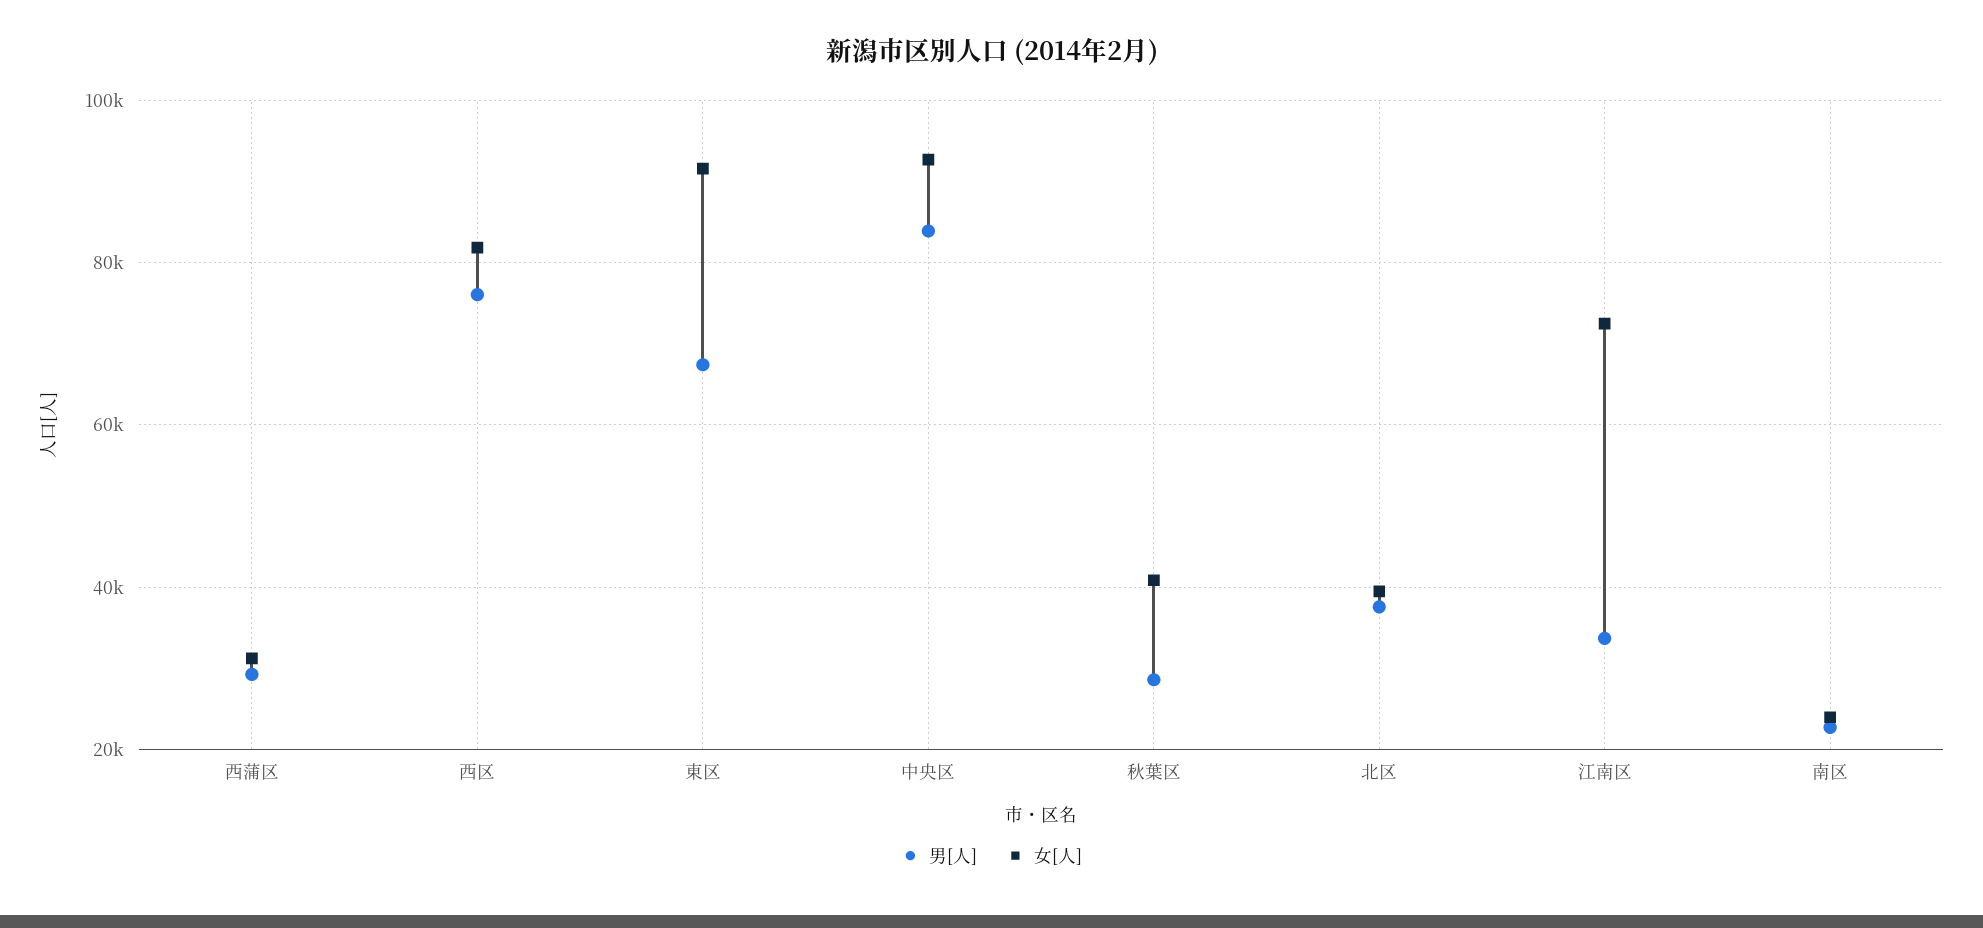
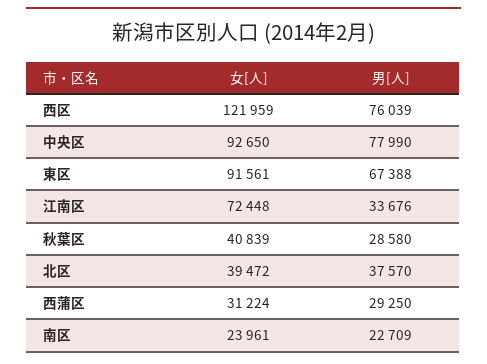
女[人], 西区: 82000 -> 121959
男[人], 中央区: 84000 -> 77990

